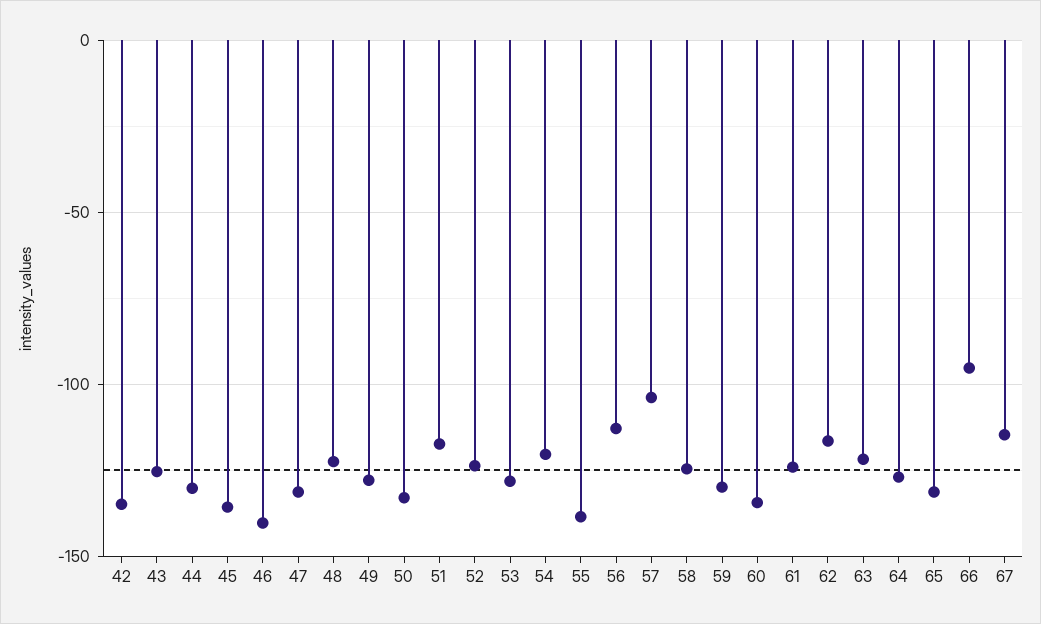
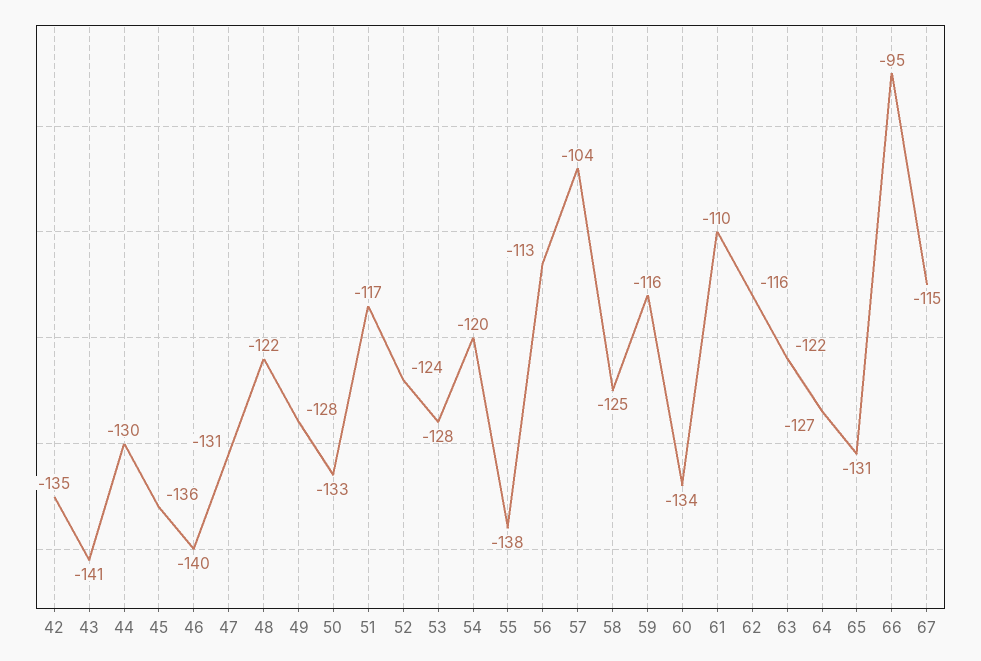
43: -125 -> -141
59: -130 -> -116
61: -125 -> -110

